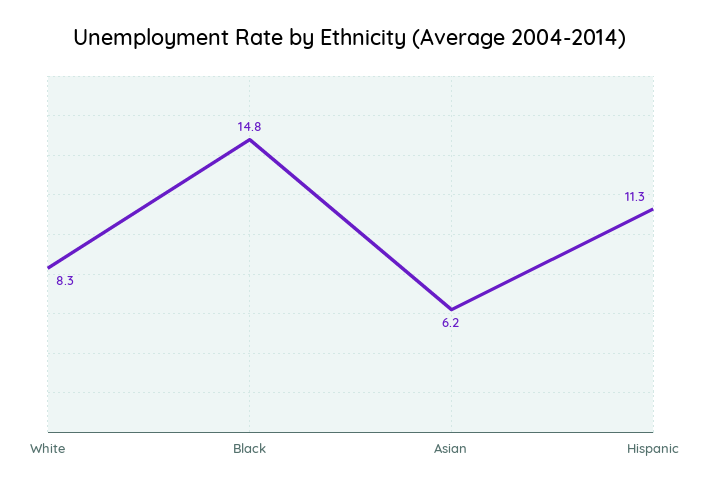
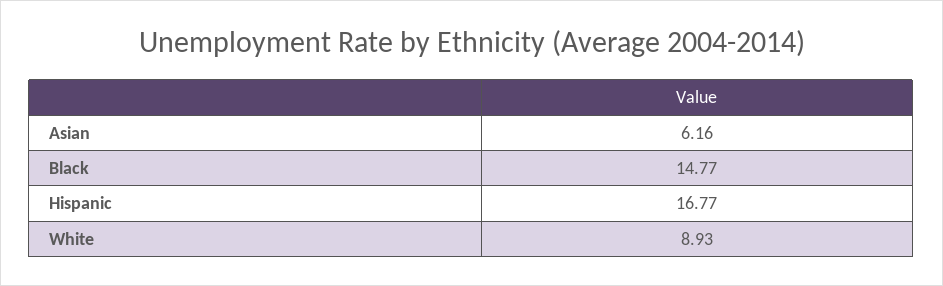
White: 8.3 -> 8.93
Hispanic: 11.3 -> 16.77

